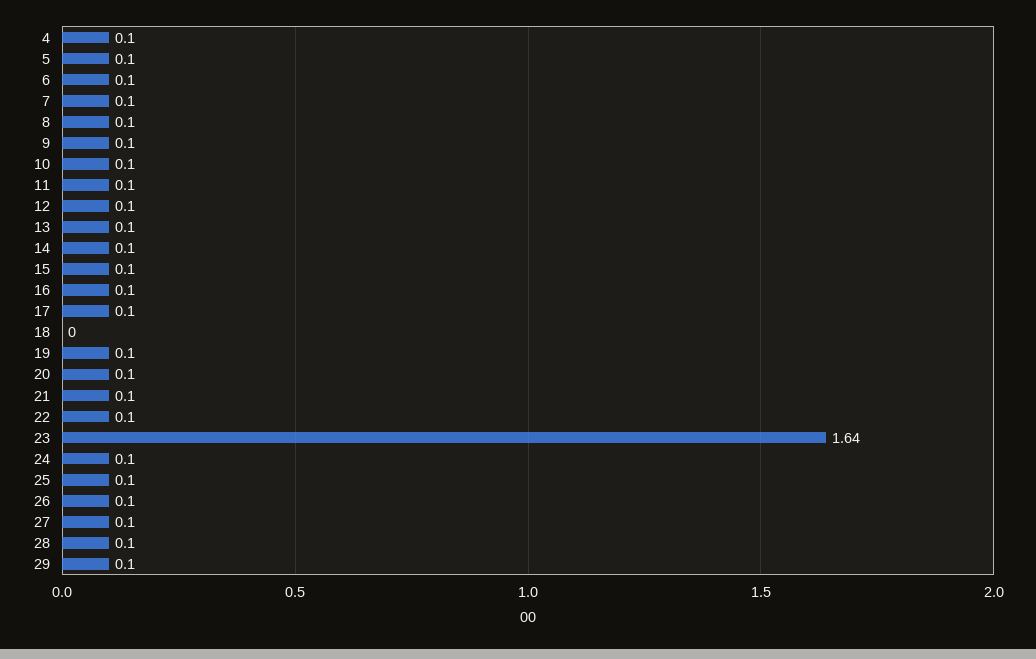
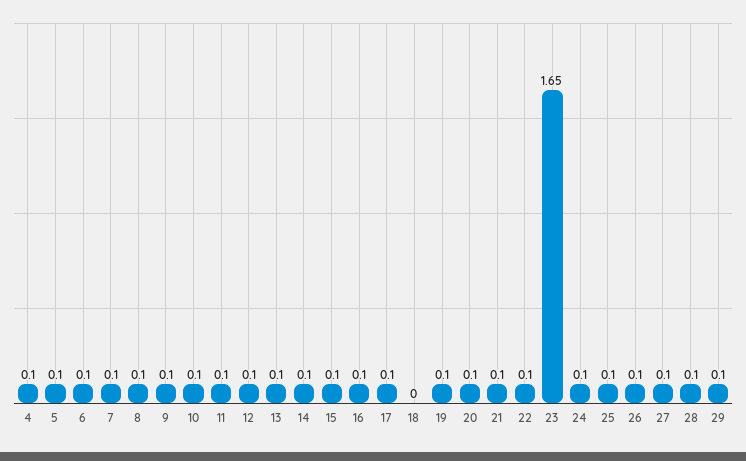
23: 1.64 -> 1.65

